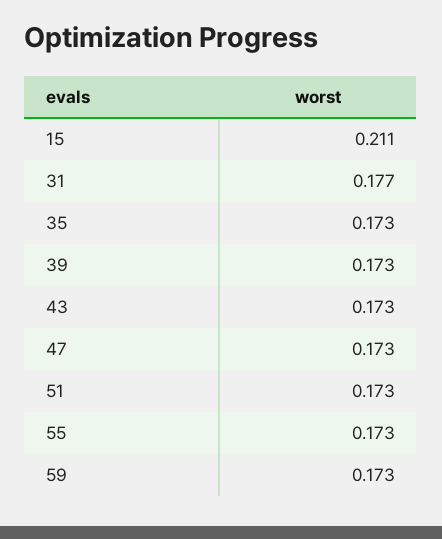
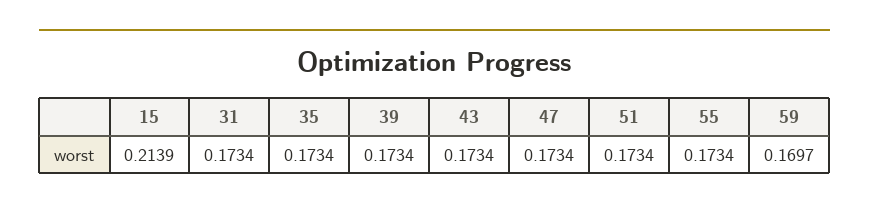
15: 0.211 -> 0.2139
31: 0.177 -> 0.1734
59: 0.173 -> 0.1697

